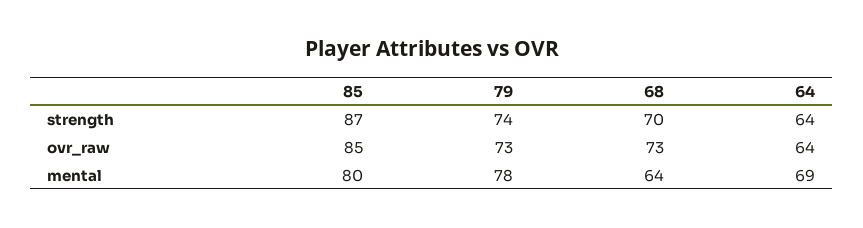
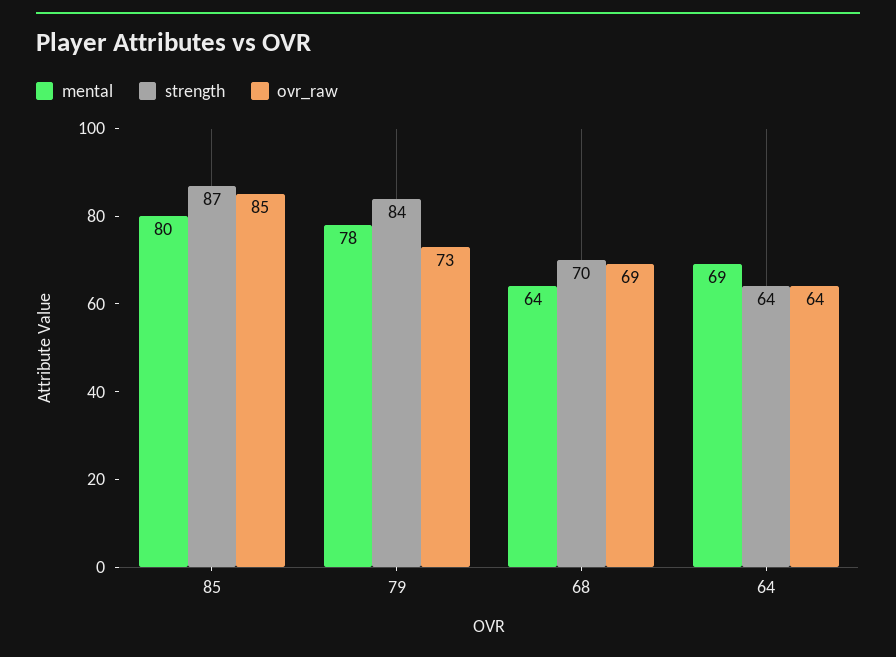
strength, 79: 74 -> 84
ovr_raw, 68: 73 -> 69

